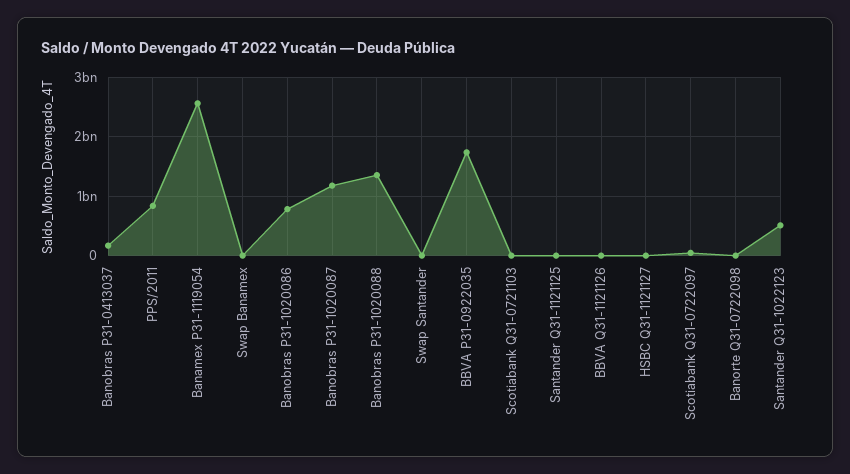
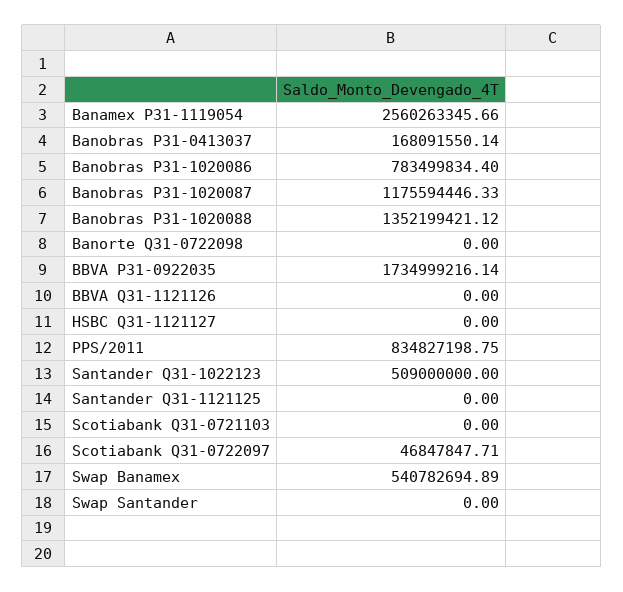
Swap Banamex: 0 -> 540782694.89

